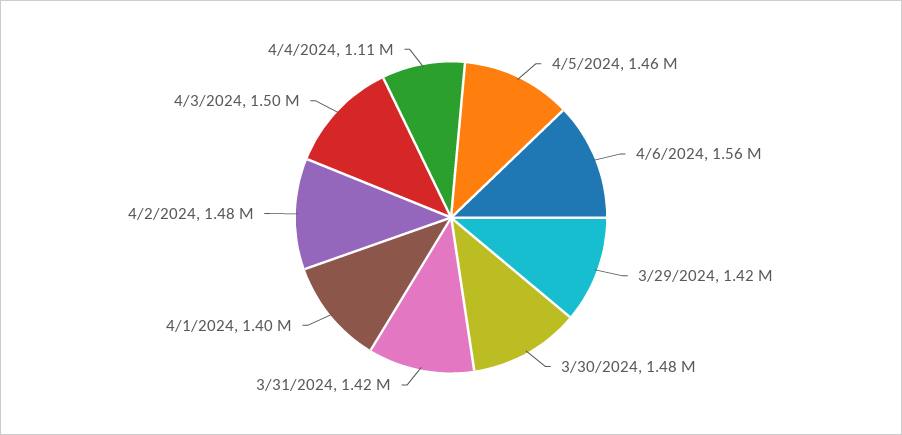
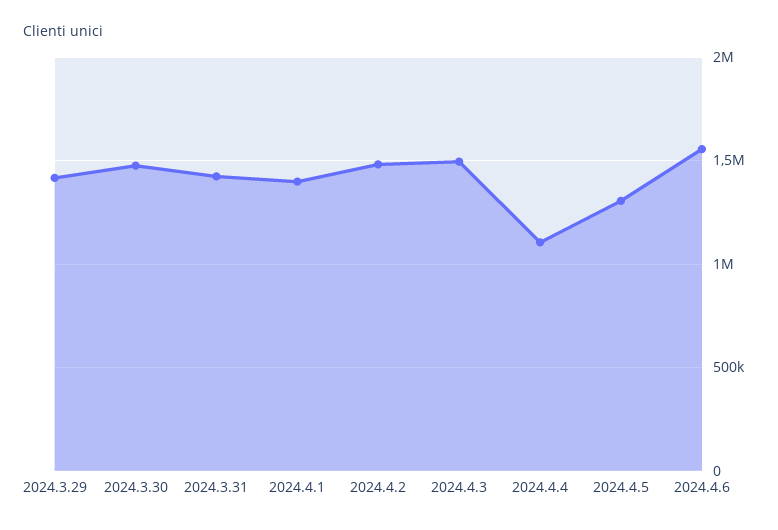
4/5/2024: 1460000 -> 1300000

